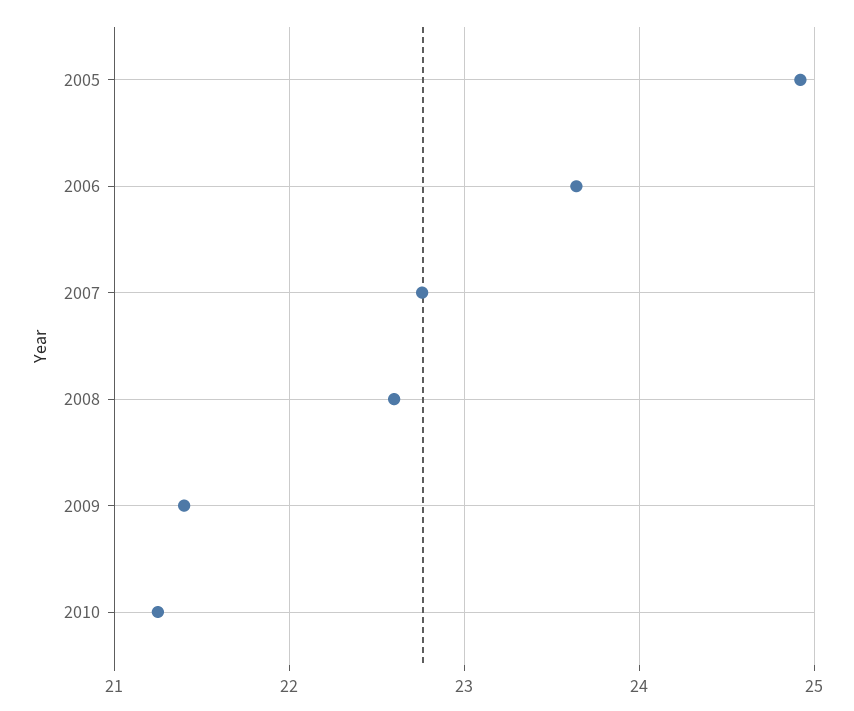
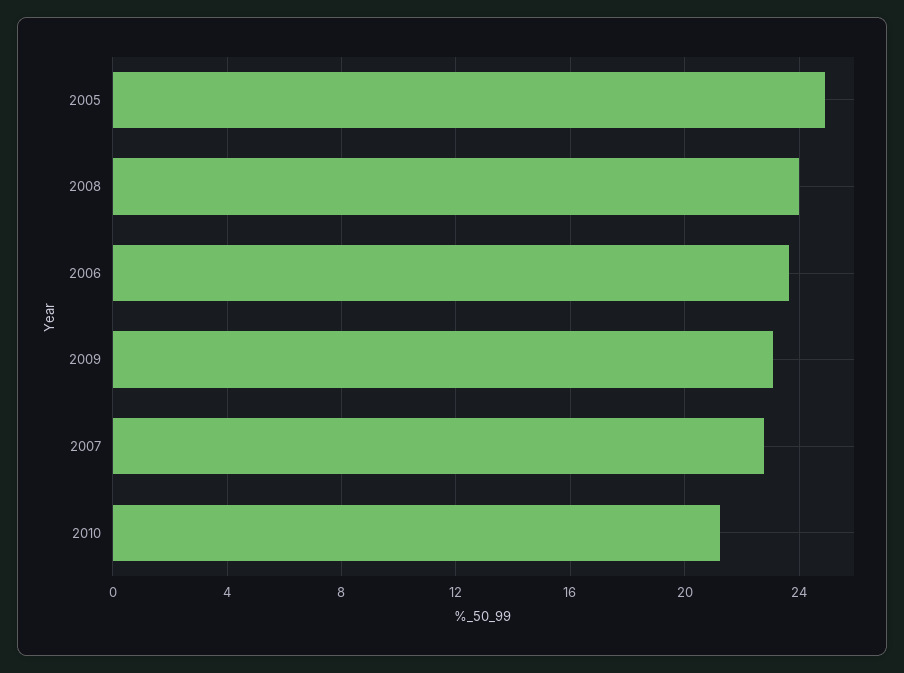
2008: 22.6 -> 24
2009: 21.4 -> 23

